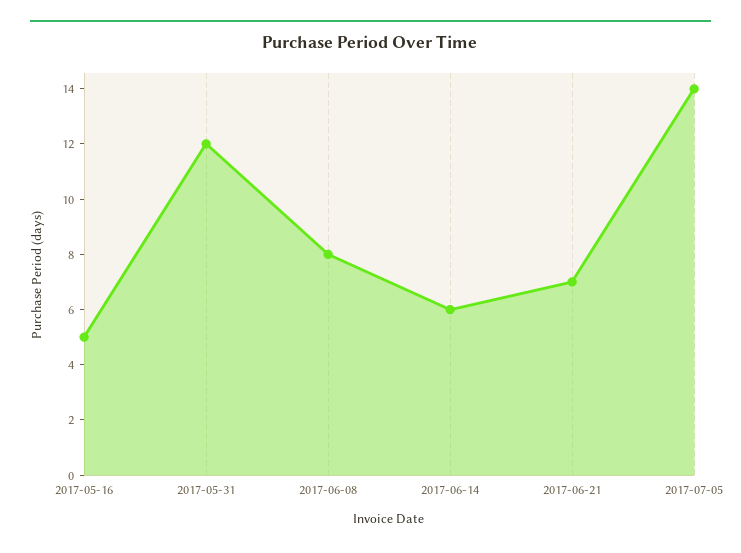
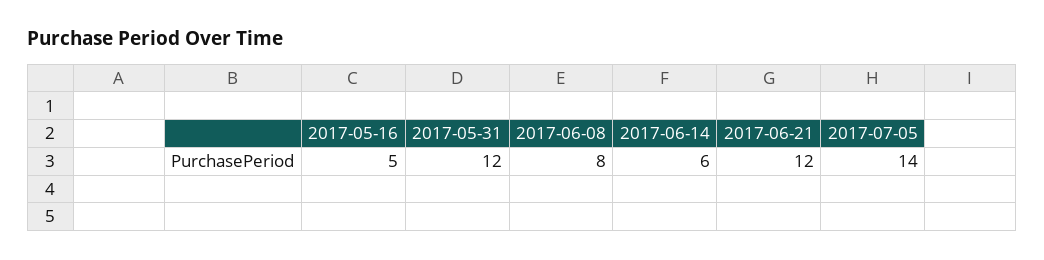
2017-06-21: 7 -> 12

